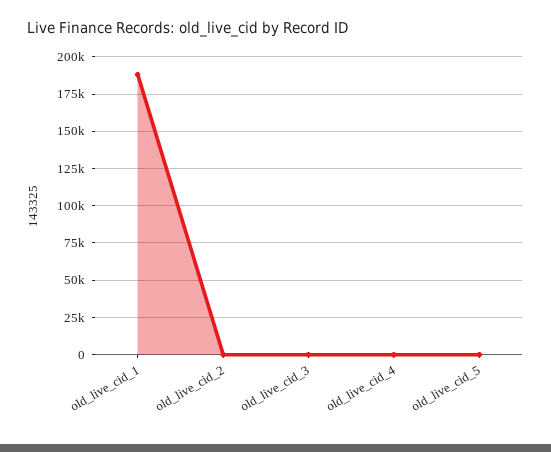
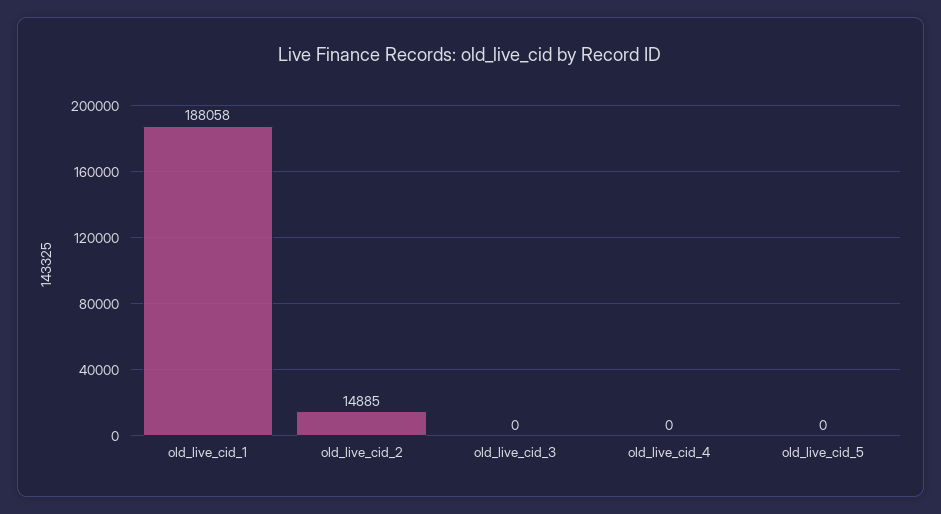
old_live_cid_2: 0 -> 14885

